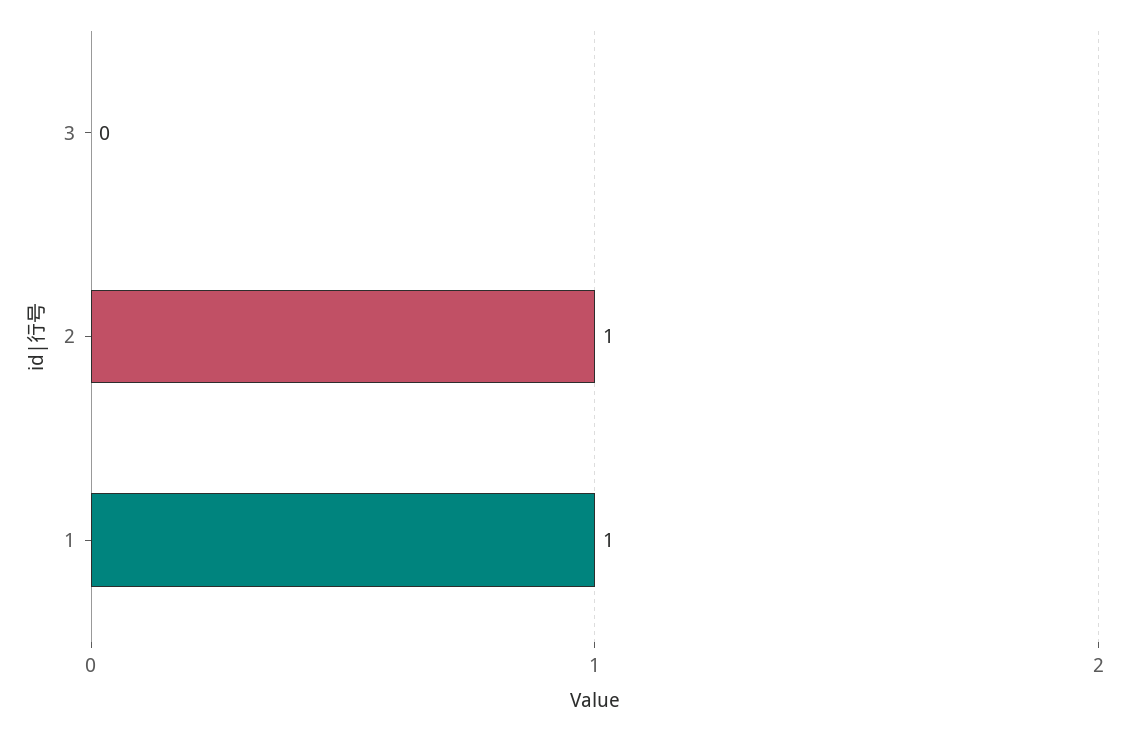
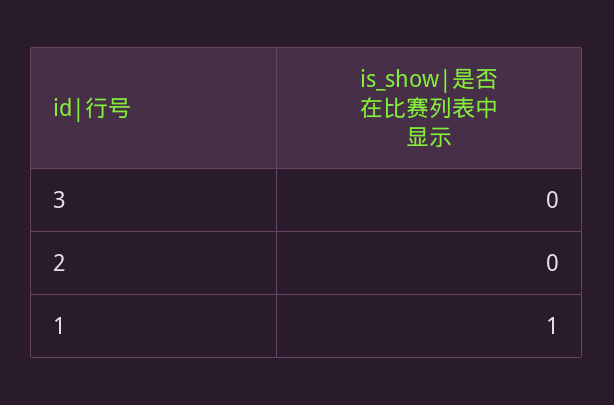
2: 1 -> 0

